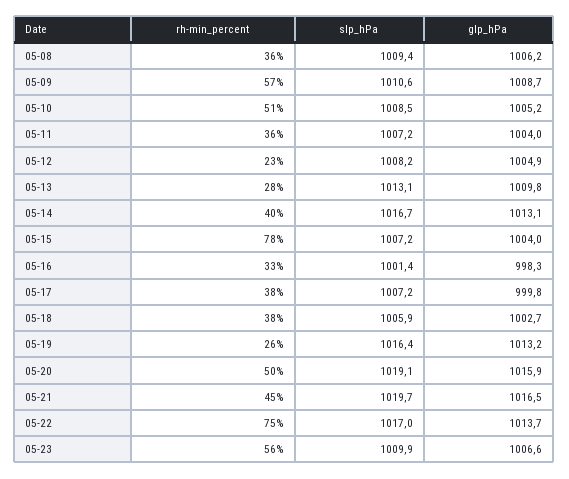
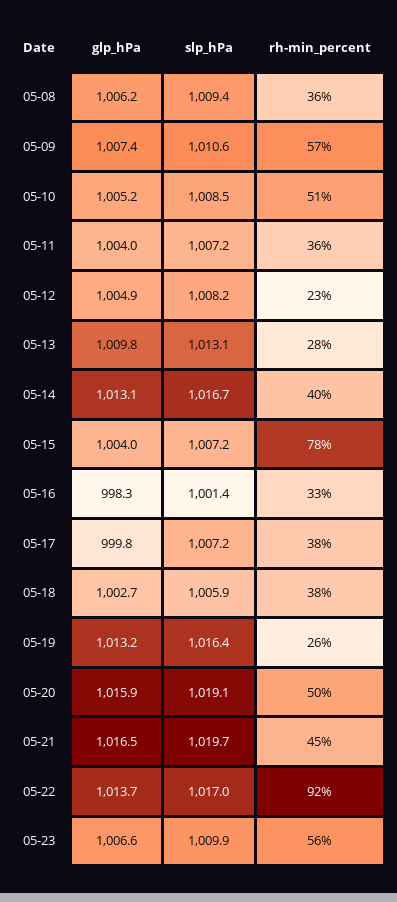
glp_hPa, 05-09: 1008.7 -> 1007.4
rh-min_percent, 05-22: 75 -> 92

